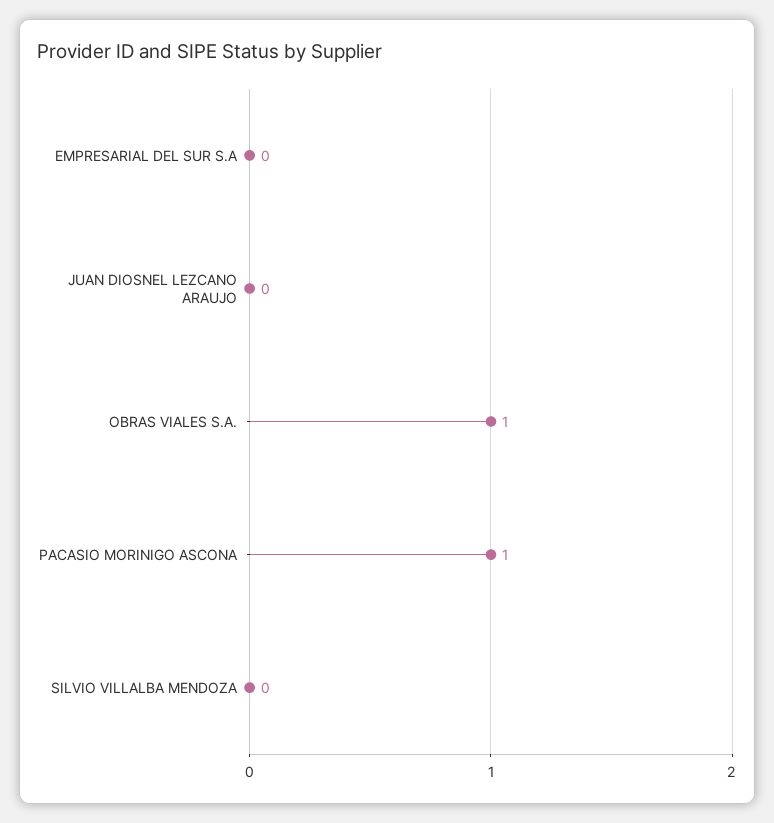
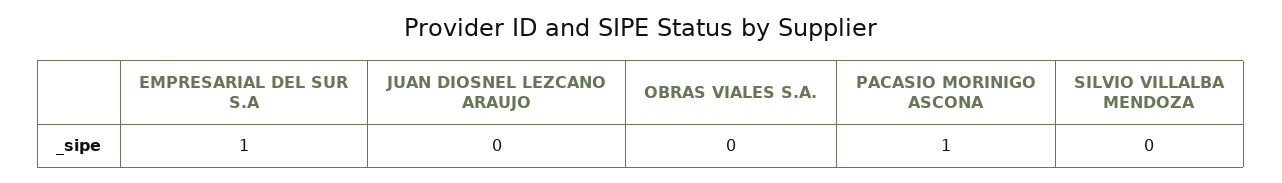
EMPRESARIAL DEL SUR S.A: 0 -> 1
OBRAS VIALES S.A.: 1 -> 0

